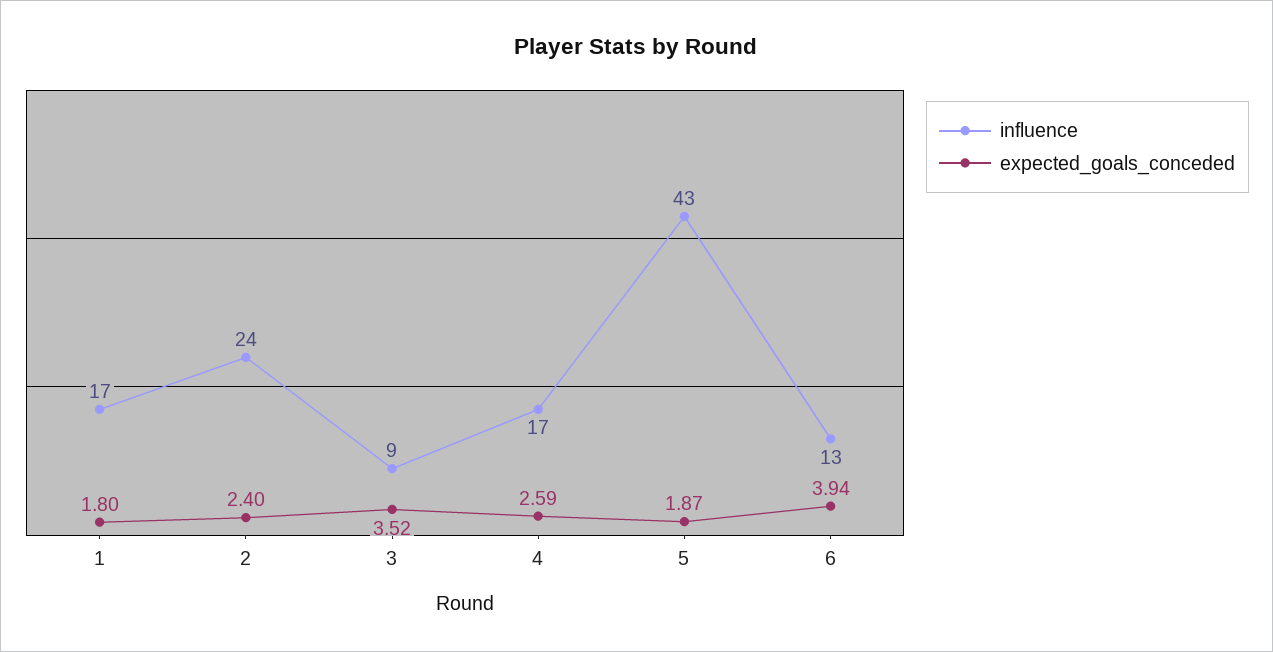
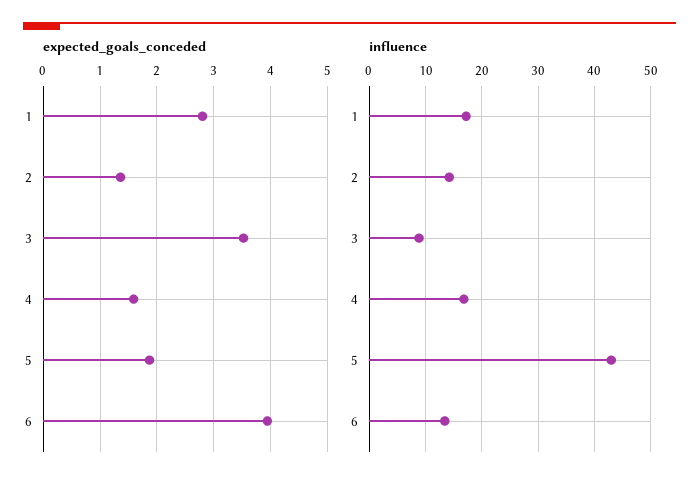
expected_goals_conceded, 1: 1.8 -> 2.8
influence, 2: 24 -> 14
expected_goals_conceded, 2: 2.4 -> 1.4
expected_goals_conceded, 4: 2.59 -> 1.6

